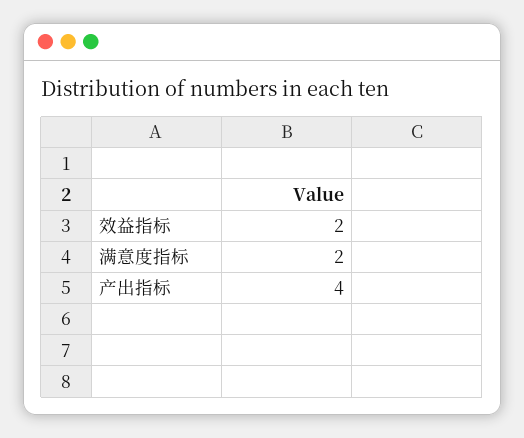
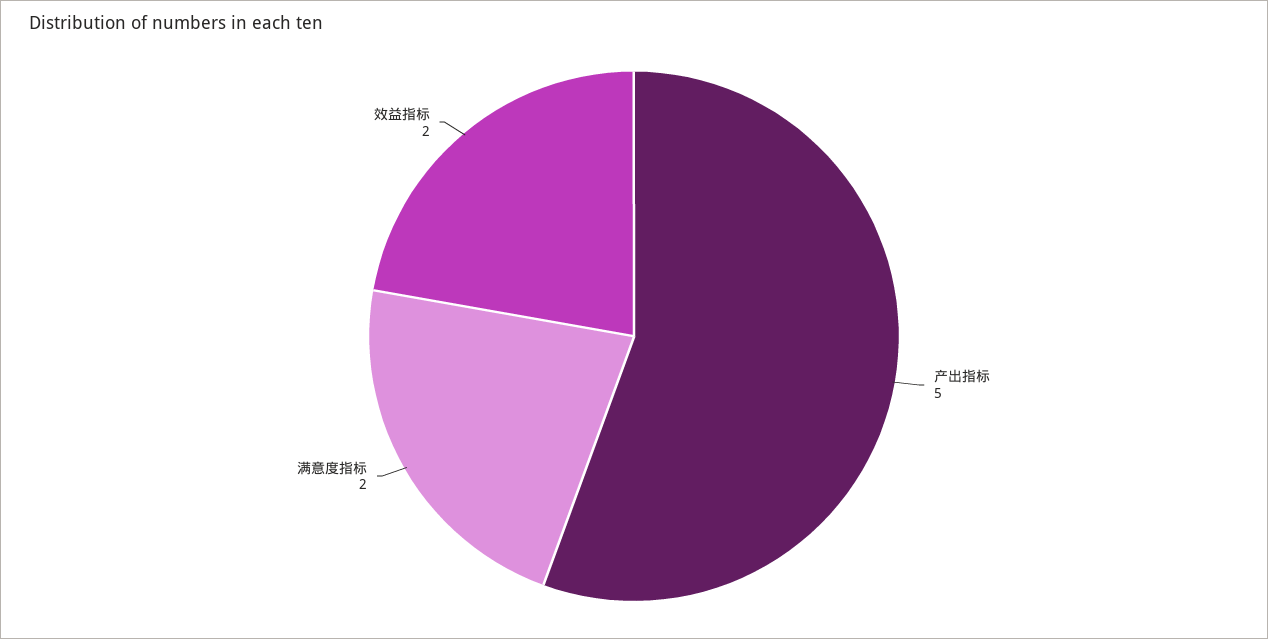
产出指标: 4 -> 5

